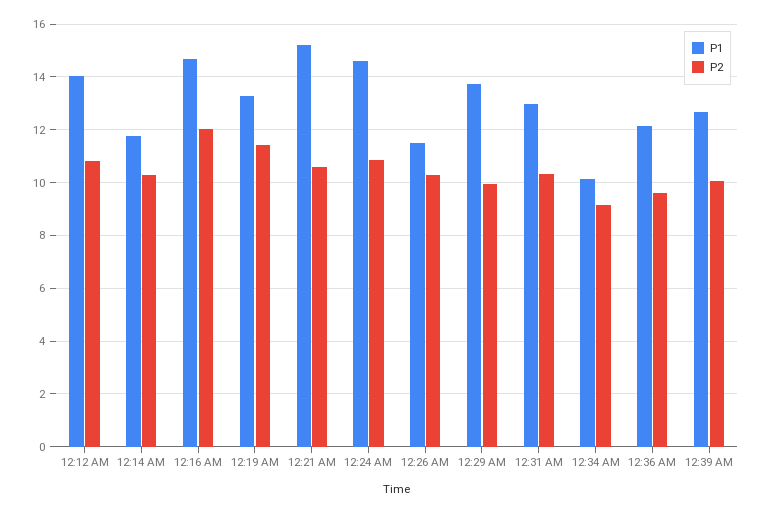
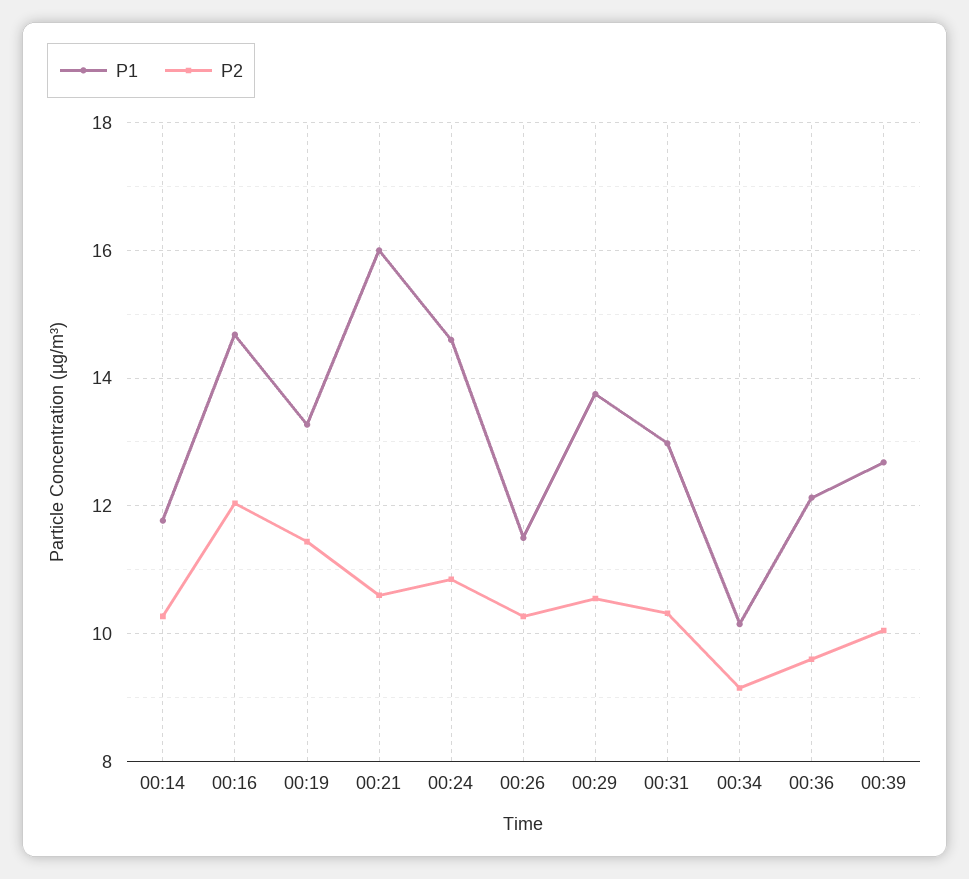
P1, 12:12 AM: 14 -> none
P2, 12:12 AM: 10.75 -> none
P1, 12:21 AM: 15.25 -> 16
P2, 12:29 AM: 10 -> 10.6

